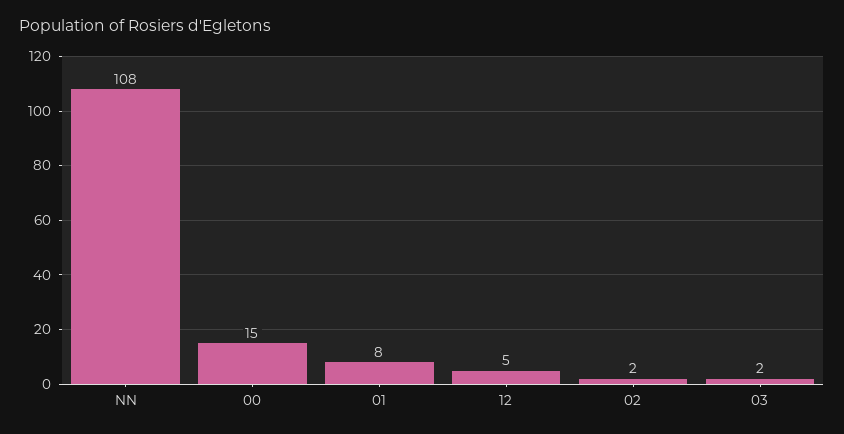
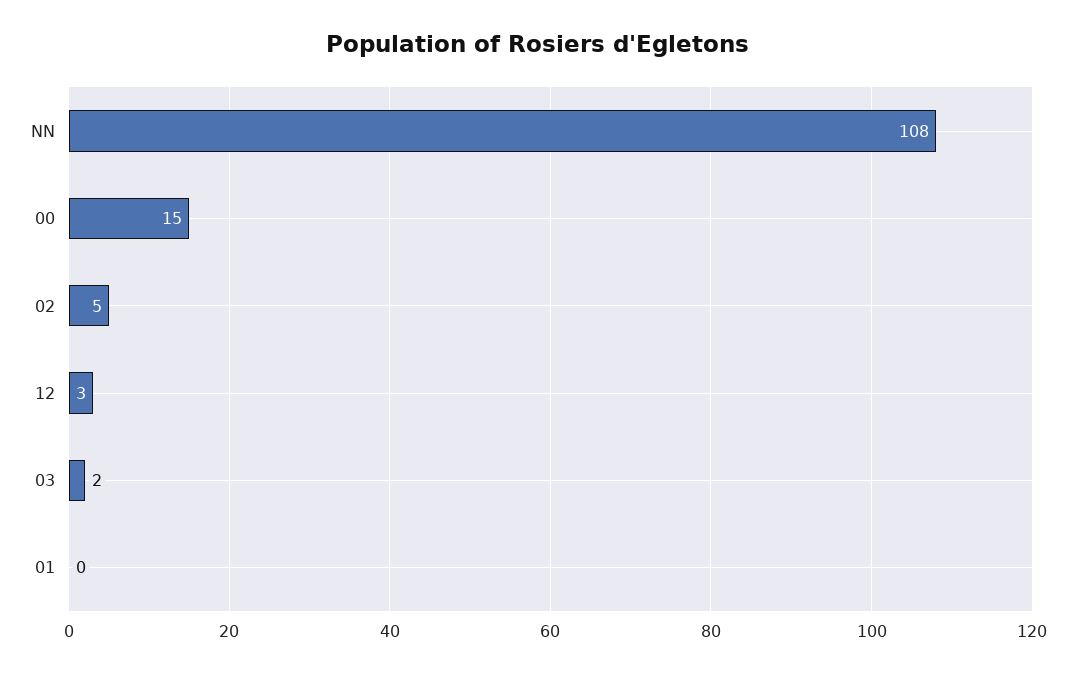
01: 8 -> 0
12: 5 -> 3
02: 2 -> 5

